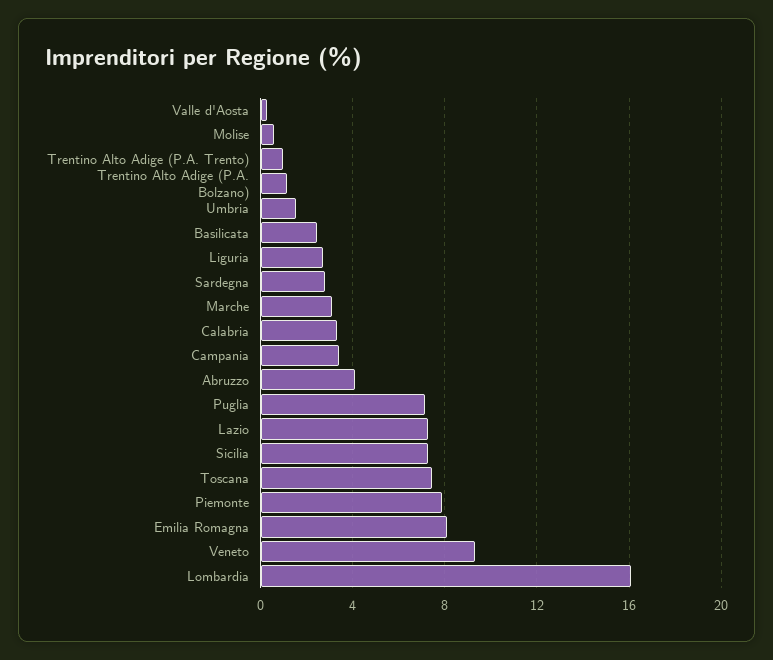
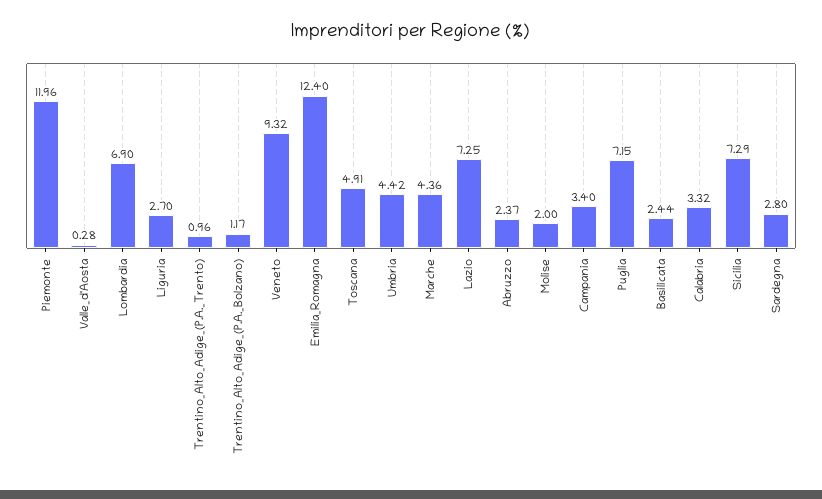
Molise: 0.5 -> 2
Umbria: 1.5 -> 4.42
Marche: 3 -> 4.36
Abruzzo: 4 -> 2.37
Toscana: 7.5 -> 4.91
Piemonte: 8 -> 11.96
Emilia Romagna: 8 -> 12.4
Lombardia: 16 -> 6.9

